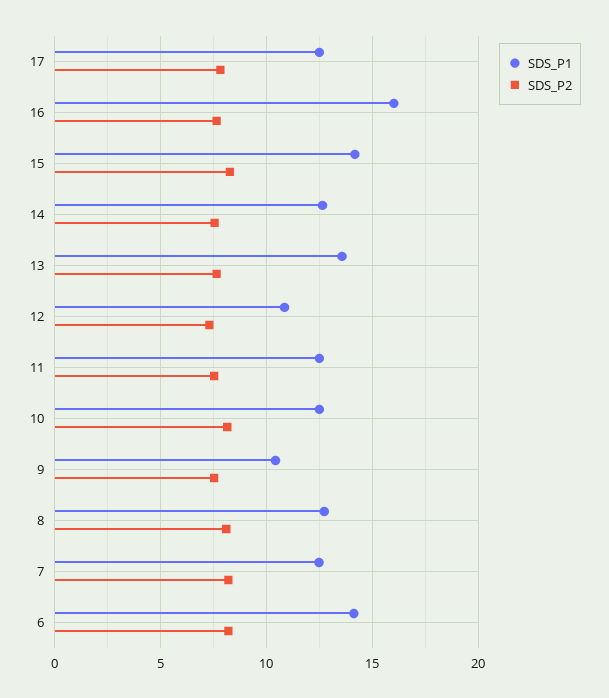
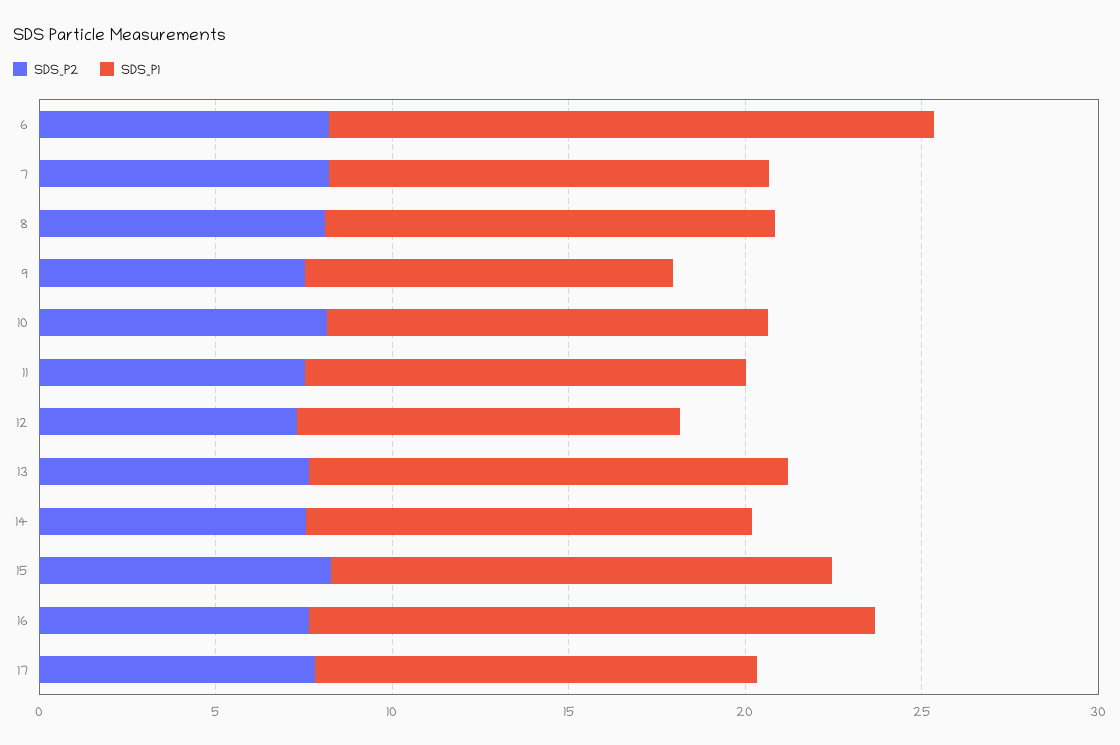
SDS_P1, 6: 14 -> 17

